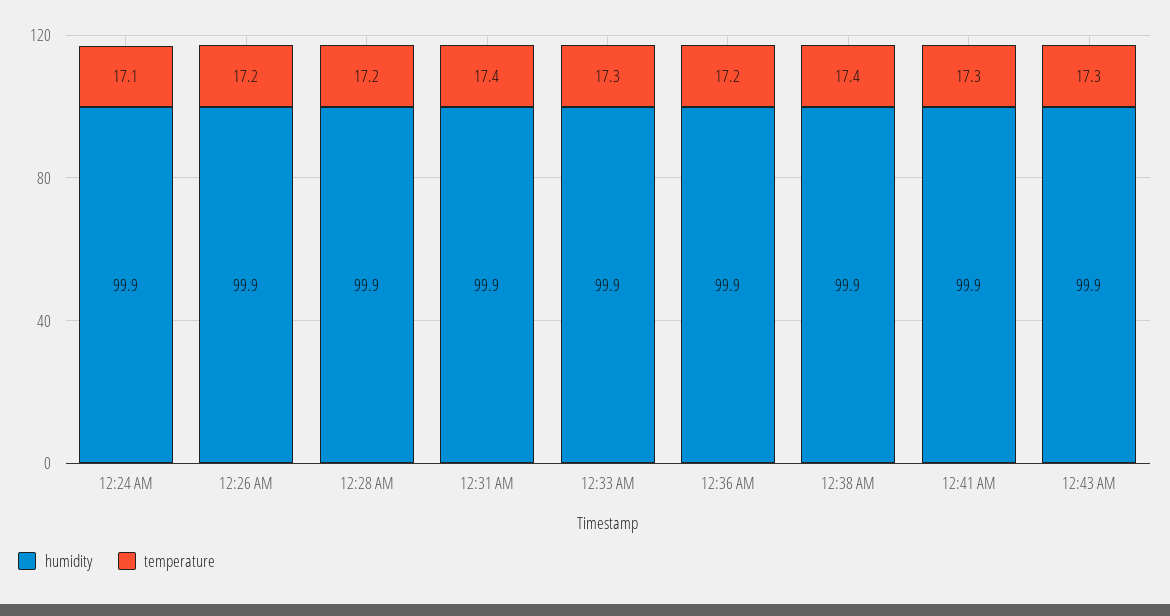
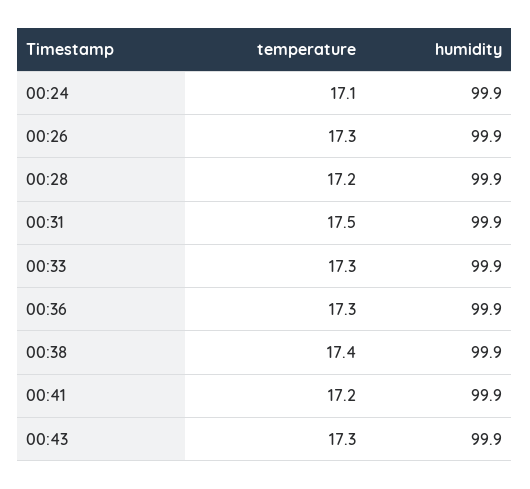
temperature, 12:26 AM: 17.2 -> 17.3
temperature, 12:31 AM: 17.4 -> 17.5
temperature, 12:36 AM: 17.2 -> 17.3
temperature, 12:41 AM: 17.3 -> 17.2

